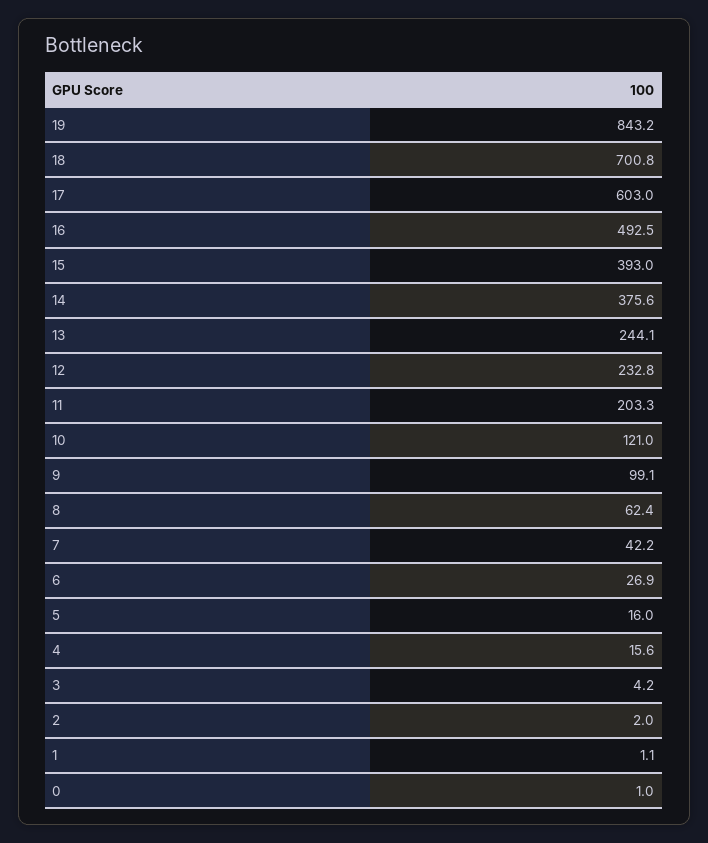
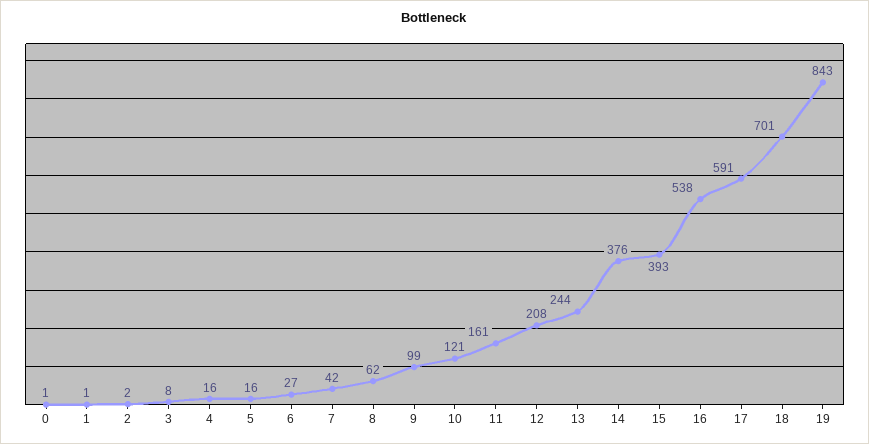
17: 603 -> 591
16: 492.5 -> 538
12: 232.8 -> 208
11: 203.3 -> 161
3: 4.2 -> 8

